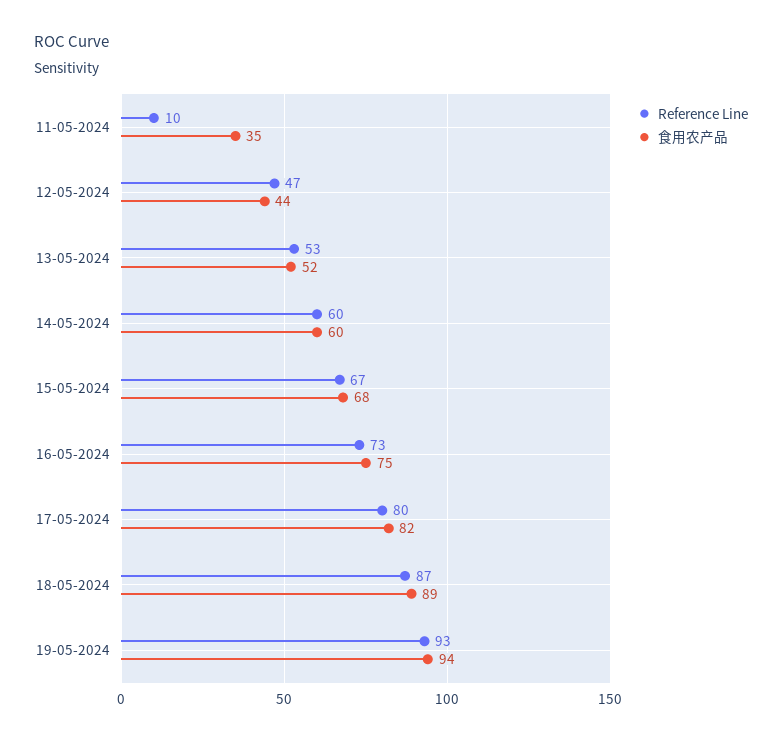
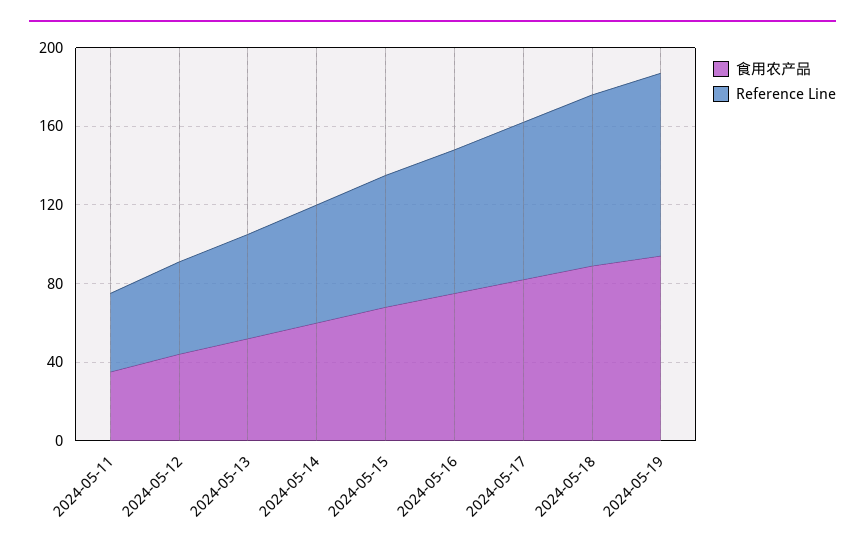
Reference Line, 11-05-2024: 10 -> 40

